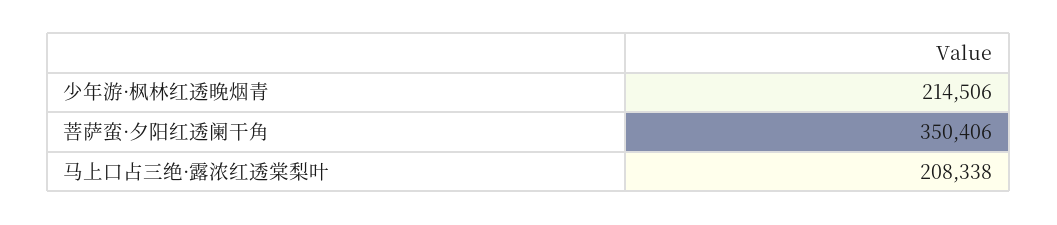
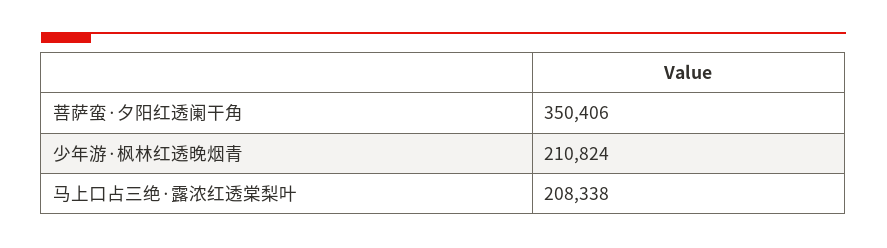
少年游·枫林红透晚烟青: 214506 -> 210824

